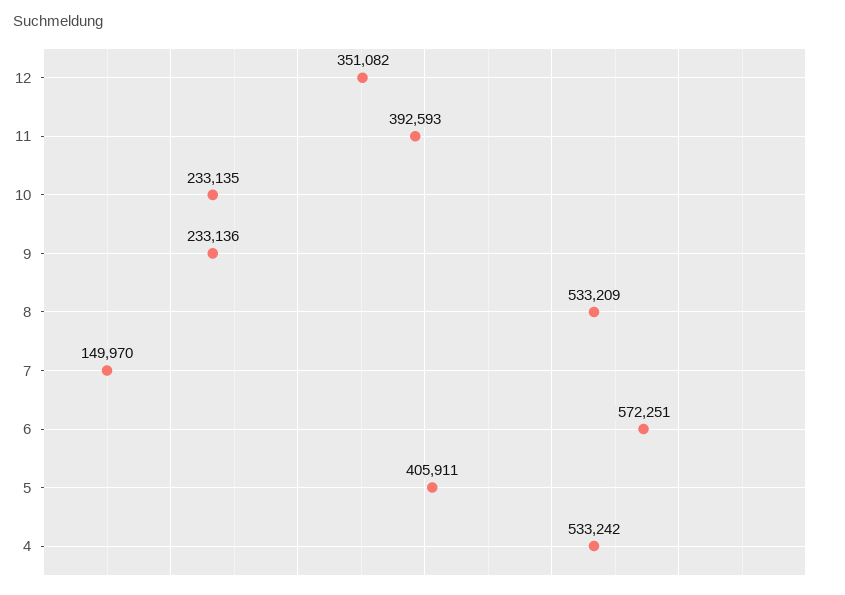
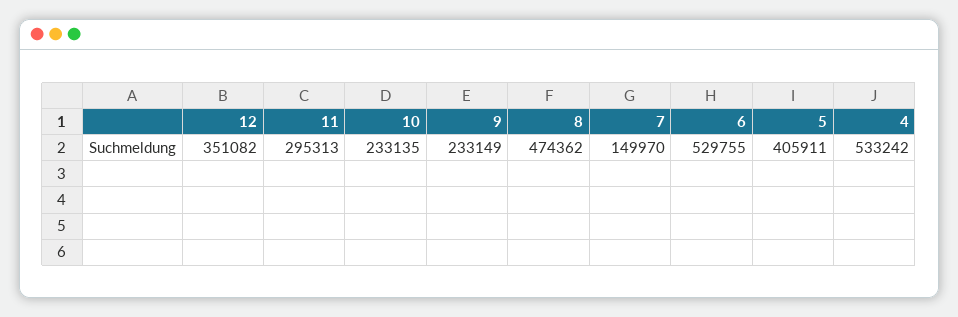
11: 392593 -> 295313
9: 233136 -> 233149
8: 533209 -> 474362
6: 572251 -> 529755

